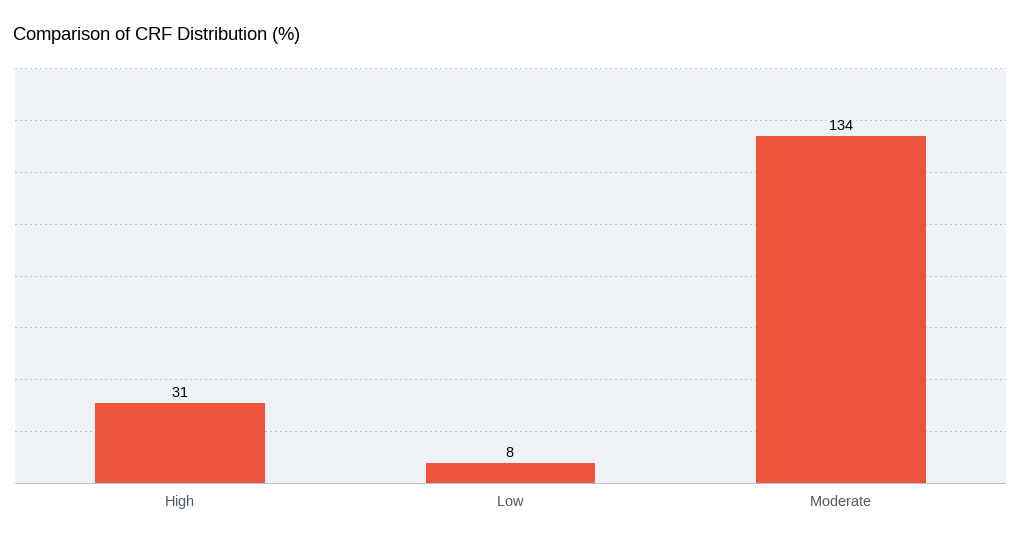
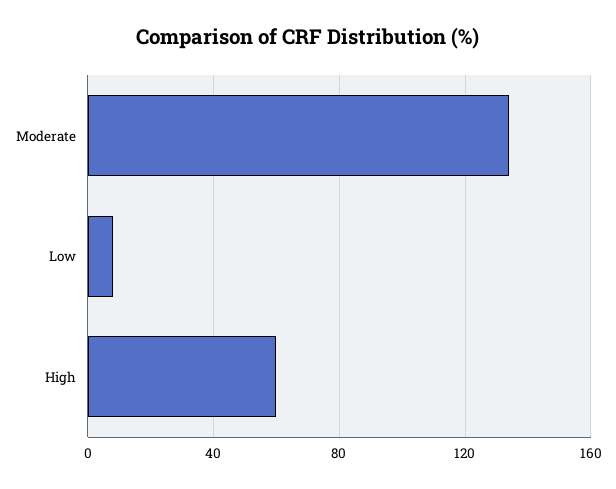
High: 31 -> 60

